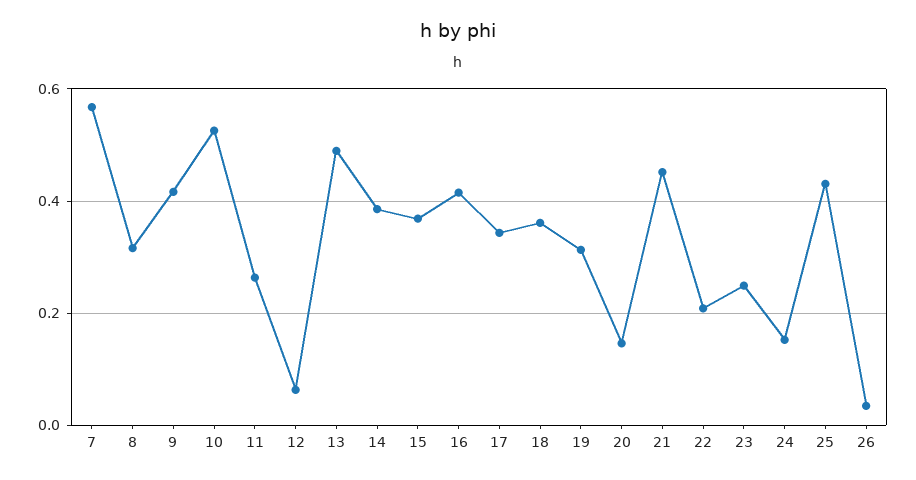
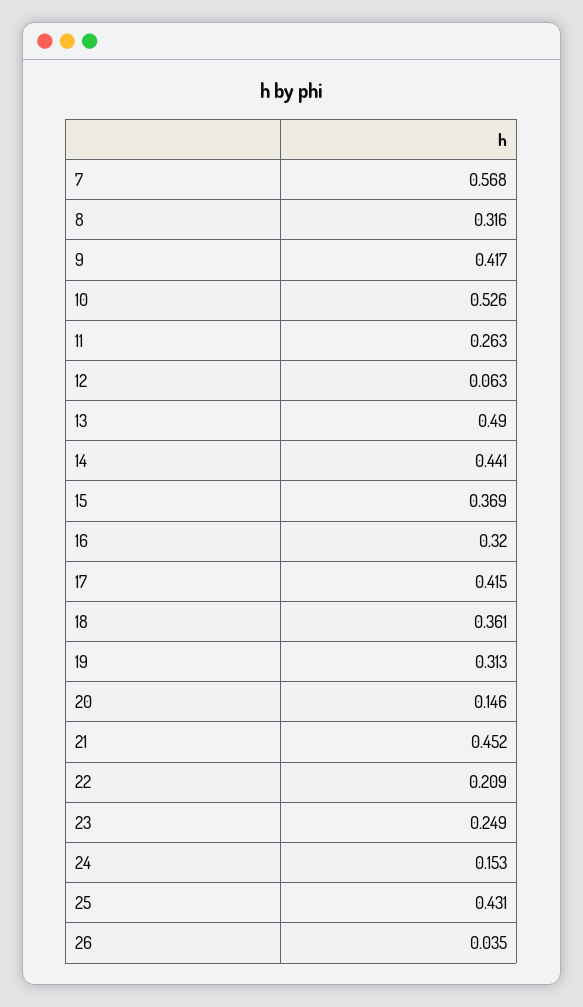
14: 0.38 -> 0.441
16: 0.42 -> 0.32
17: 0.34 -> 0.415

